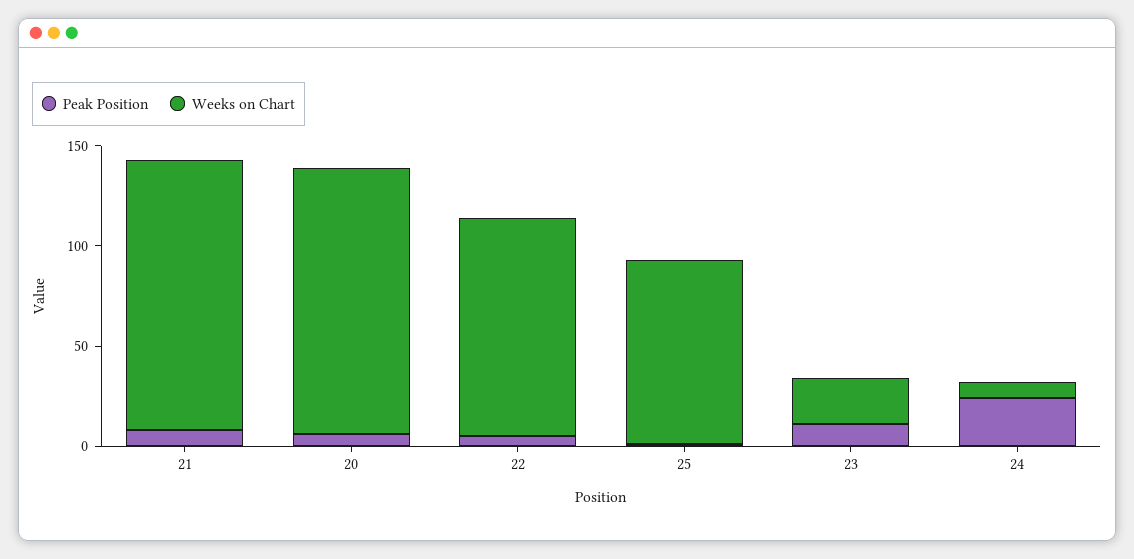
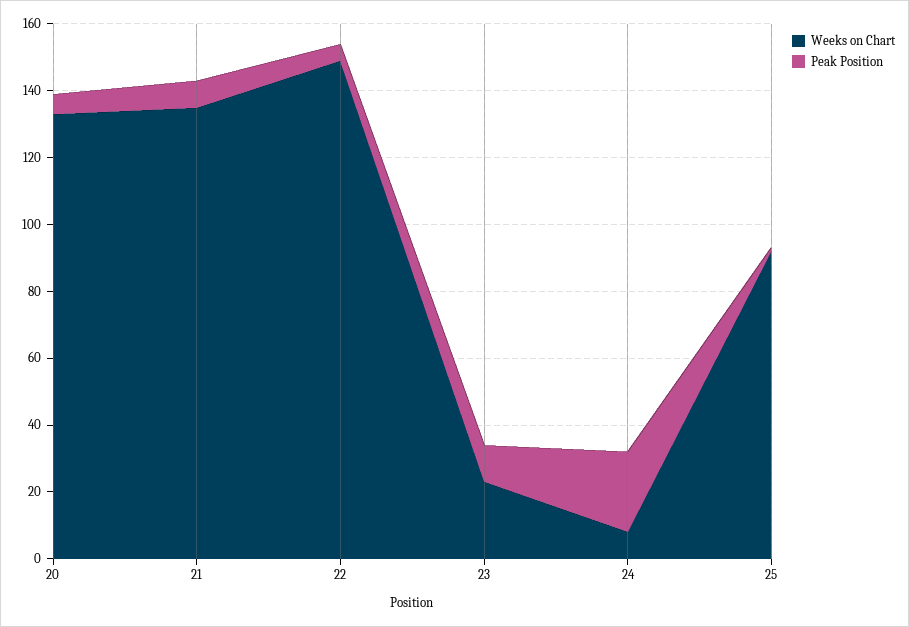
Weeks on Chart, 22: 110 -> 150

